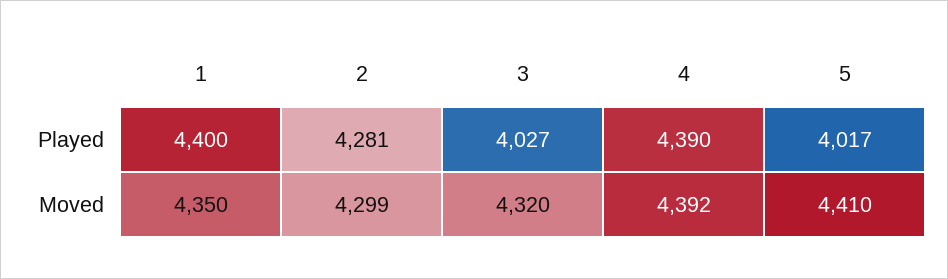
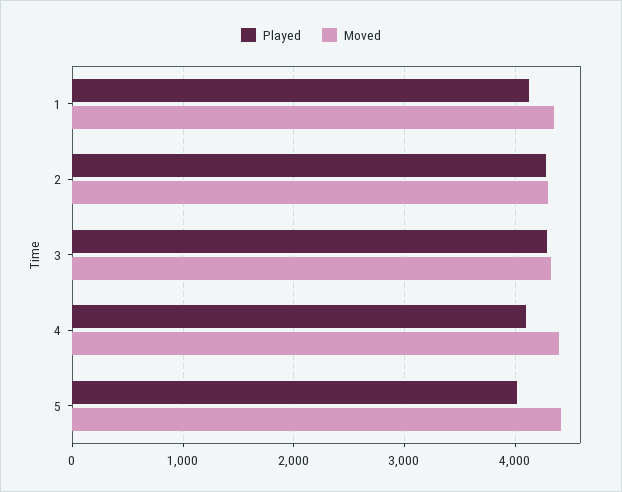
Played, 1: 4400 -> 4100
Played, 3: 4027 -> 4300
Played, 4: 4390 -> 4100

